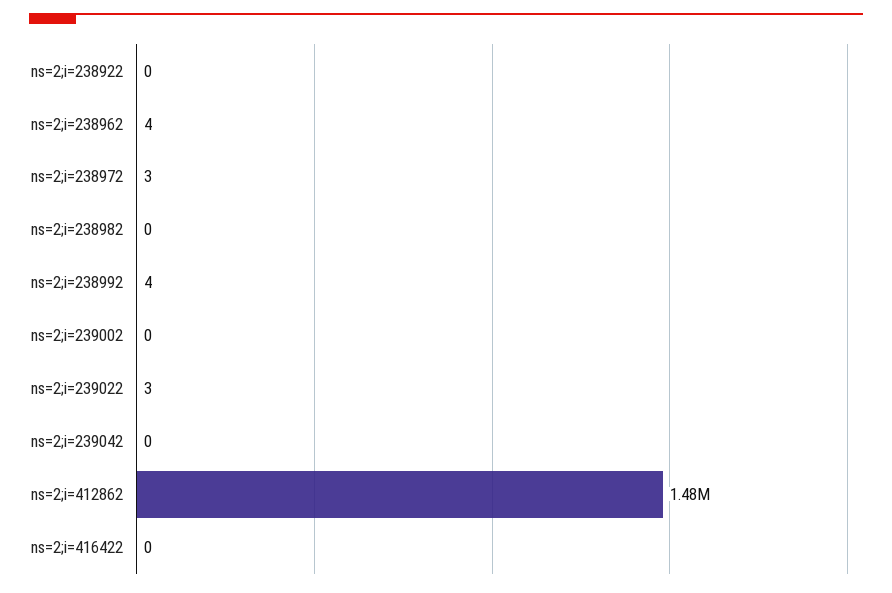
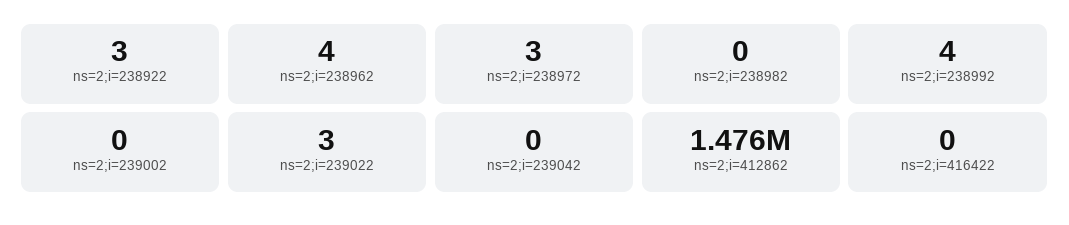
ns=2;i=238922: 0 -> 3

